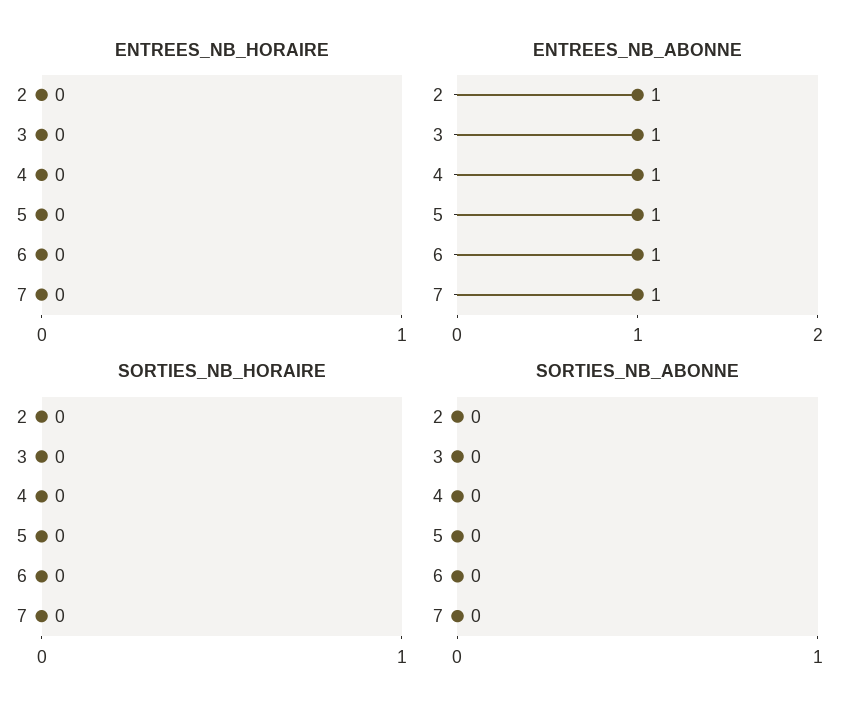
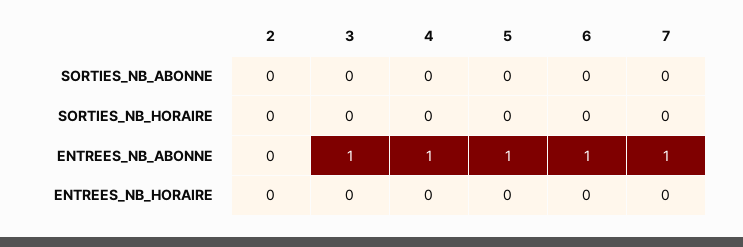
ENTREES_NB_ABONNE, 2: 1 -> 0

